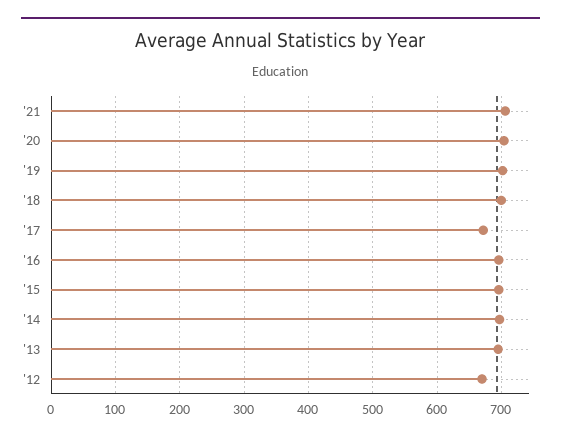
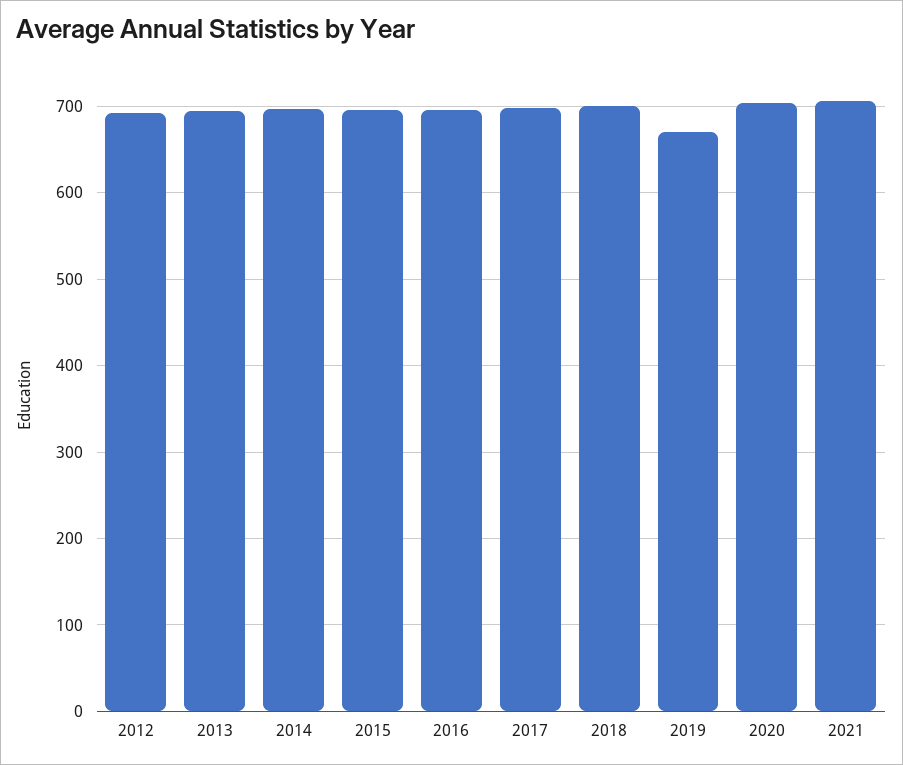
'19: 700 -> 670
'17: 670 -> 700
'12: 670 -> 690

